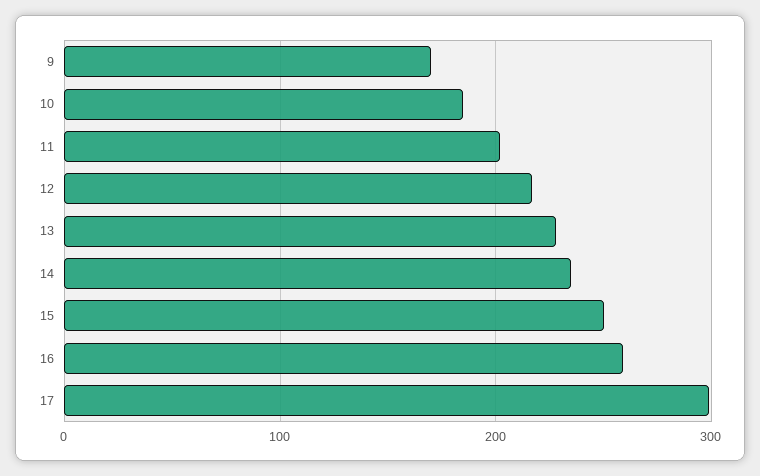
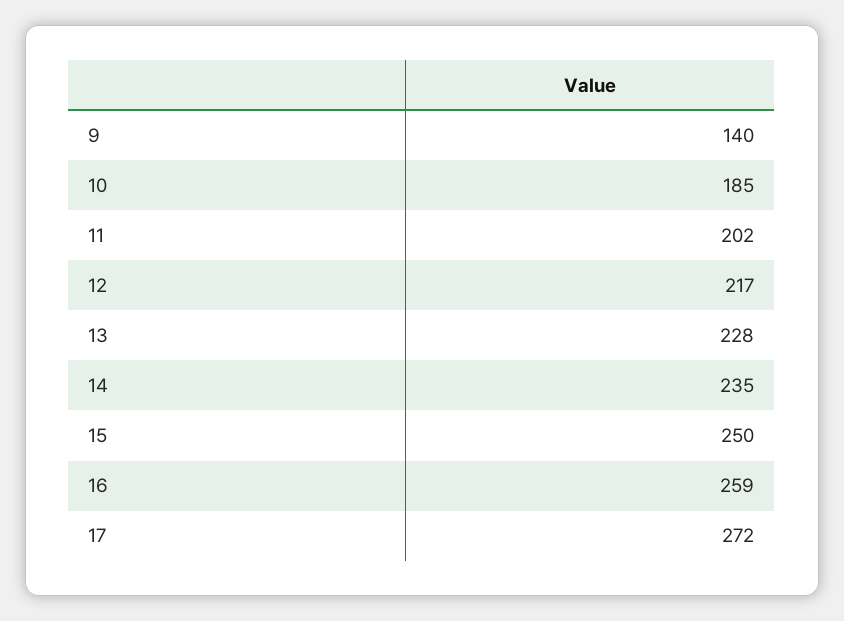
9: 170 -> 140
17: 300 -> 272

